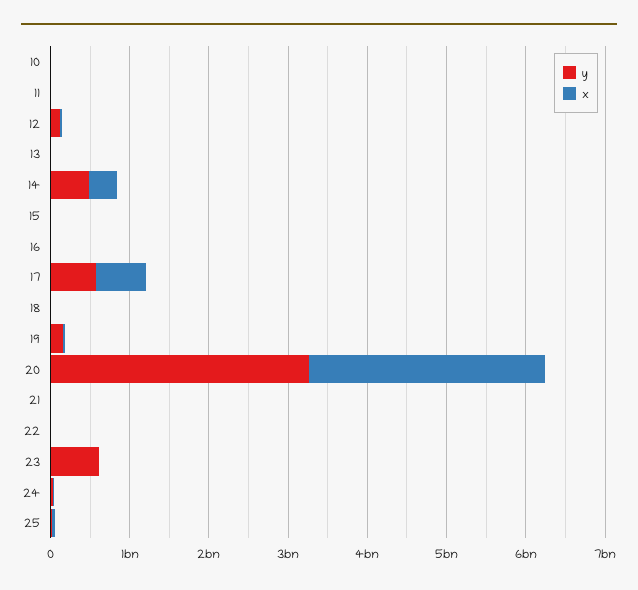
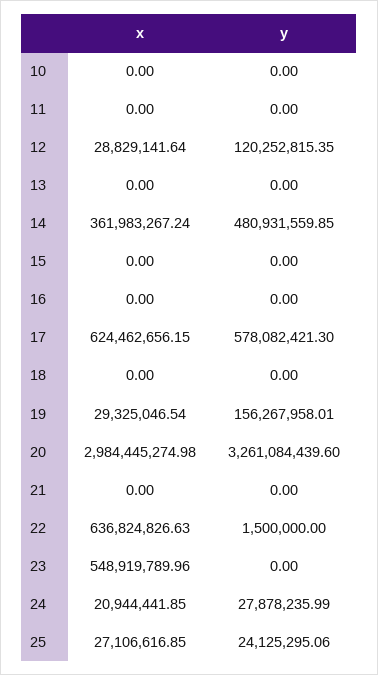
x, 22: 0 -> 636824826.63
y, 23: 600000000 -> 0
x, 23: 0 -> 548919789.96

